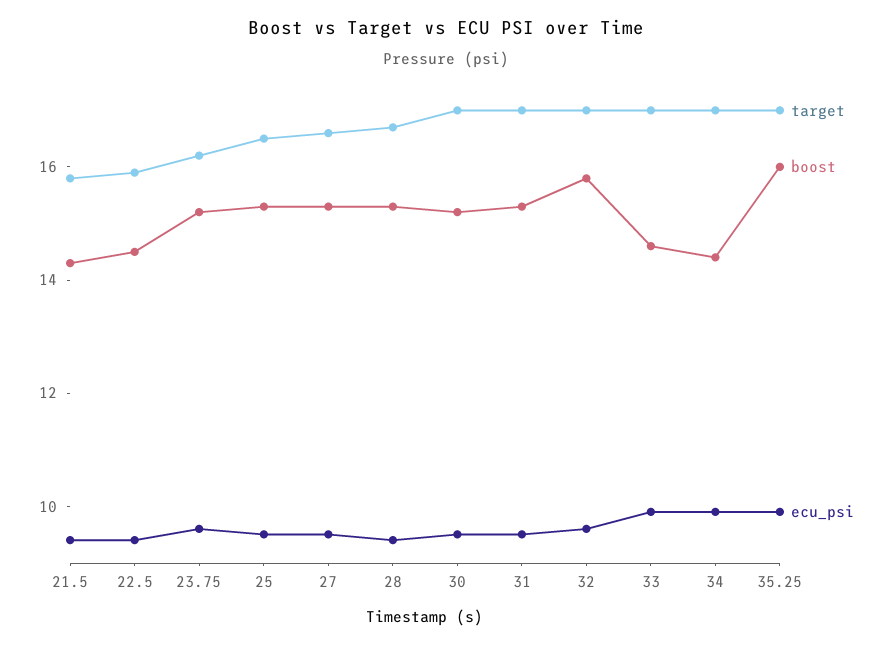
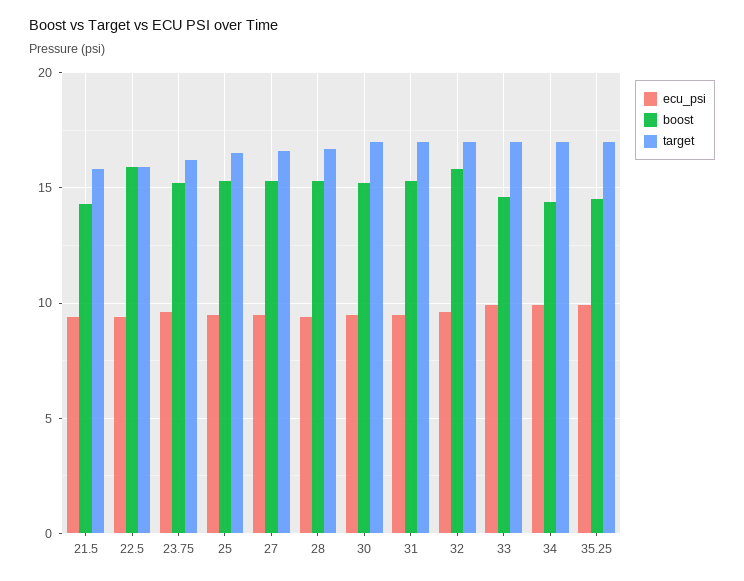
boost, 22.5: 14.5 -> 16
boost, 35.25: 16 -> 14.5

